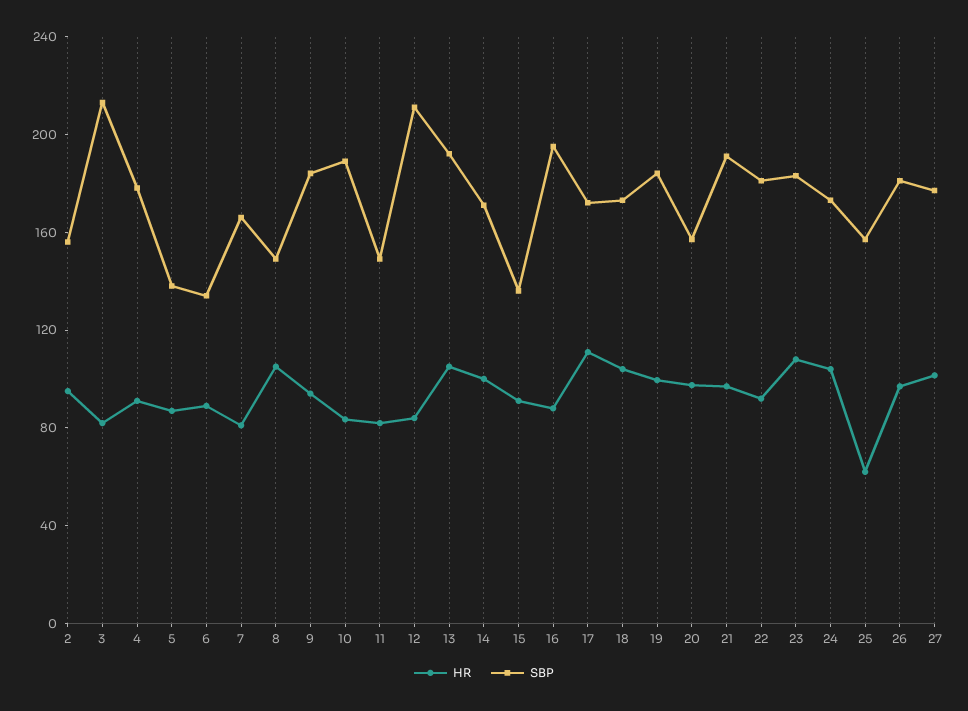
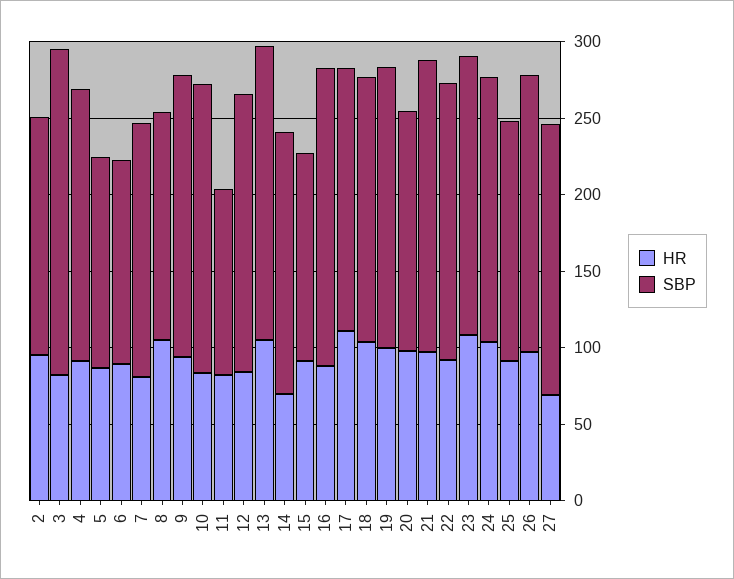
SBP, 11: 150 -> 120
SBP, 12: 210 -> 180
HR, 14: 100 -> 70
HR, 25: 60 -> 90
HR, 27: 100 -> 70

